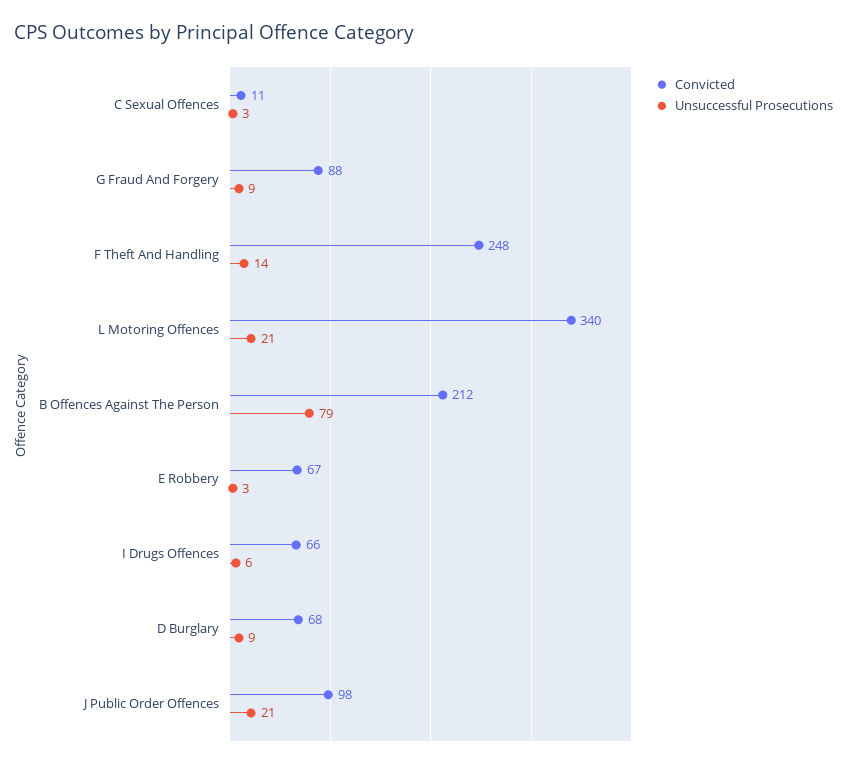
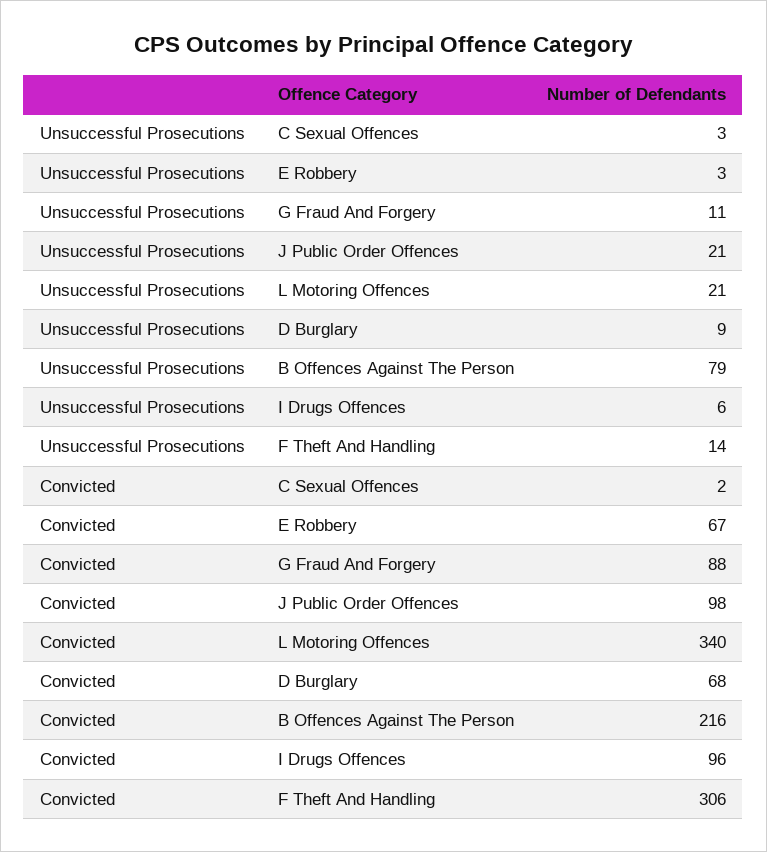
Convicted, C Sexual Offences: 11 -> 2
Unsuccessful Prosecutions, G Fraud And Forgery: 9 -> 11
Convicted, F Theft And Handling: 248 -> 306
Convicted, B Offences Against The Person: 212 -> 216
Convicted, I Drugs Offences: 66 -> 96

